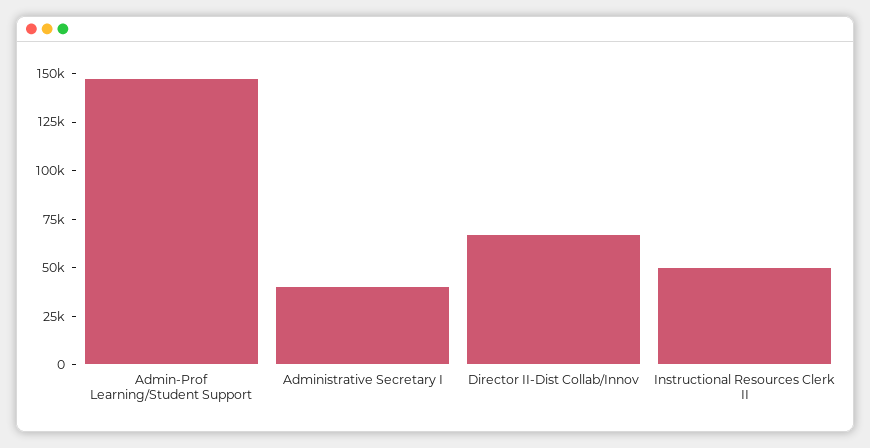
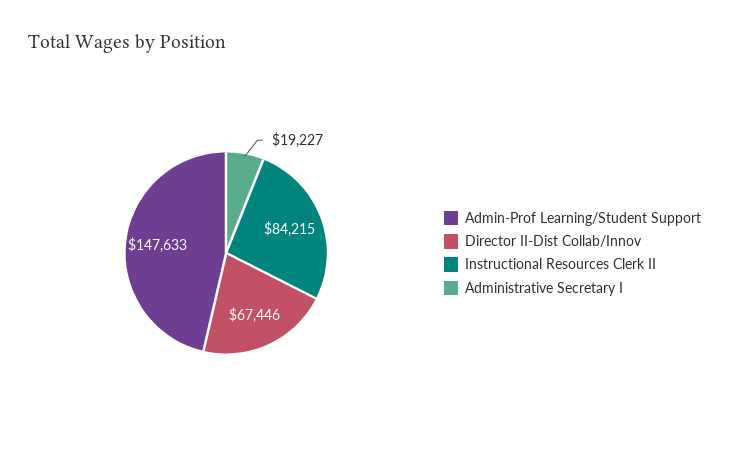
Administrative Secretary I: 40000 -> 19227
Instructional Resources Clerk II: 50000 -> 84215

